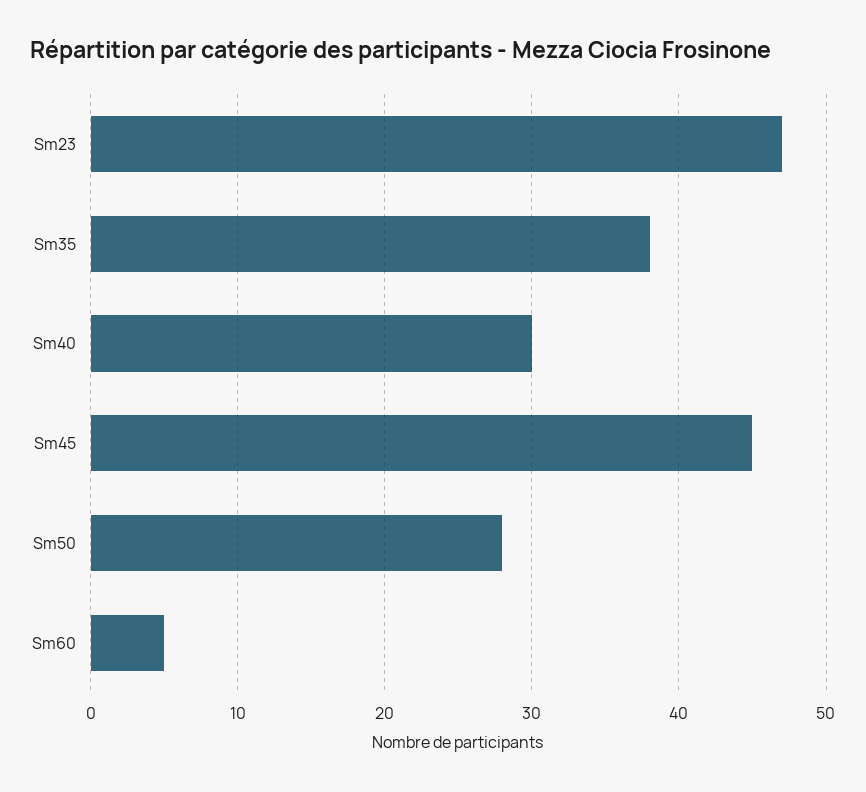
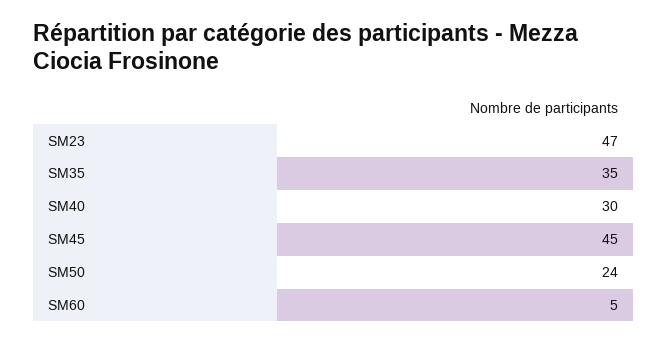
Sm35: 38 -> 35
Sm50: 28 -> 24

